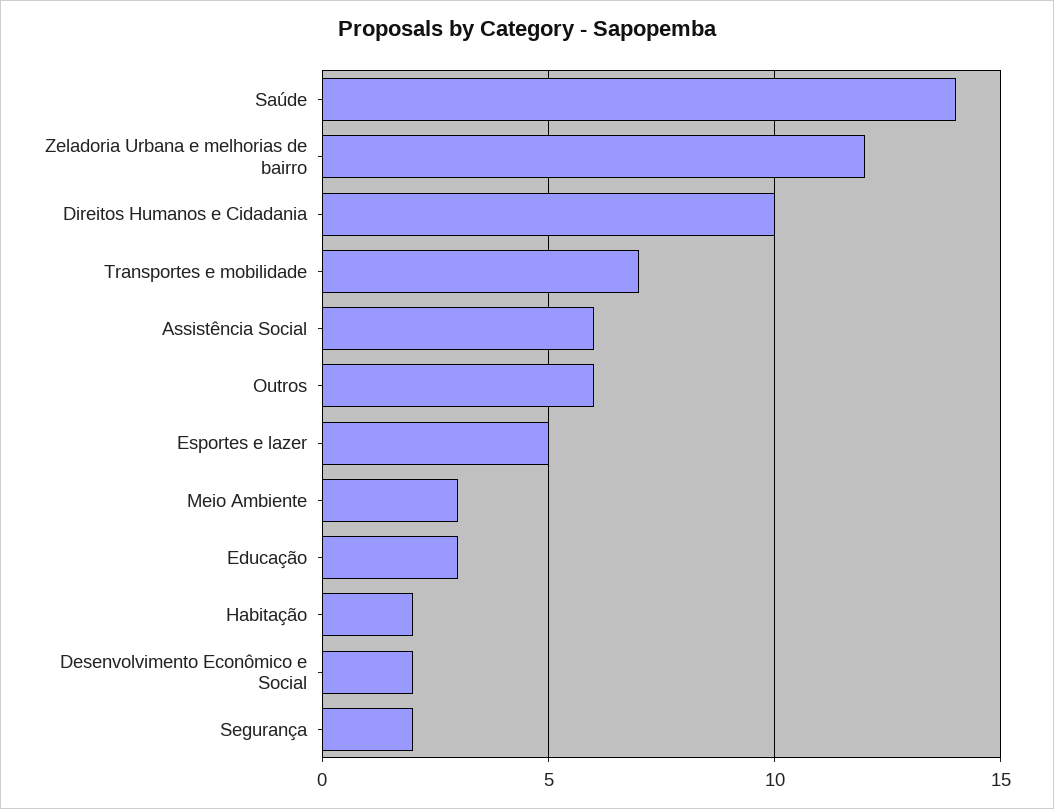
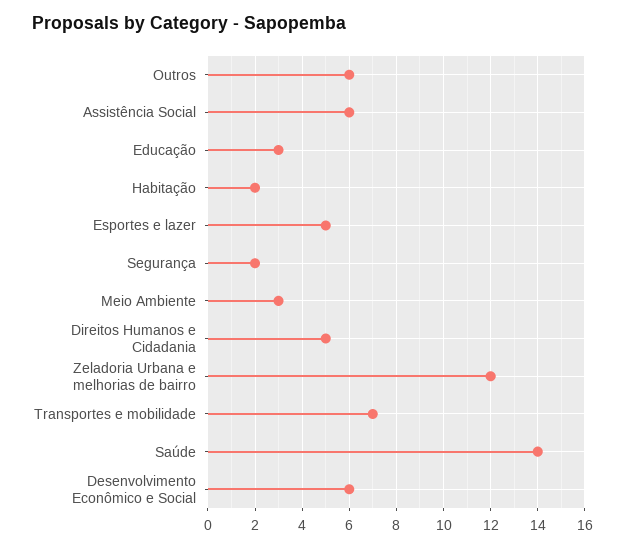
Direitos Humanos e Cidadania: 10 -> 5
Desenvolvimento Econômico e Social: 2 -> 6

